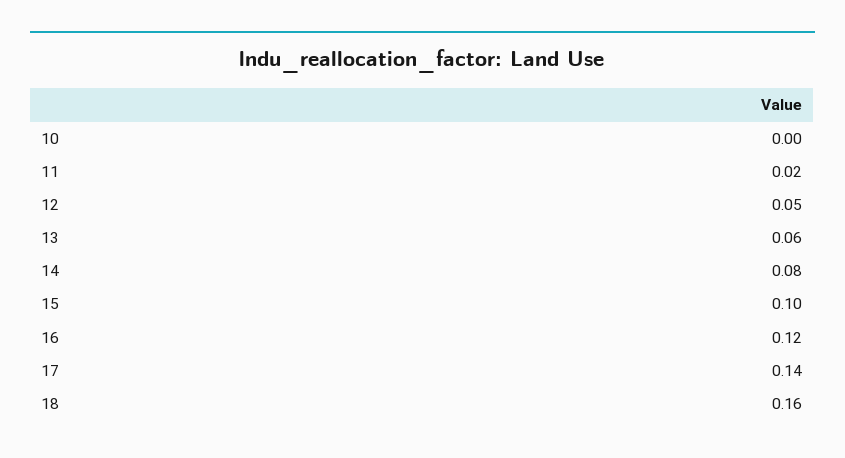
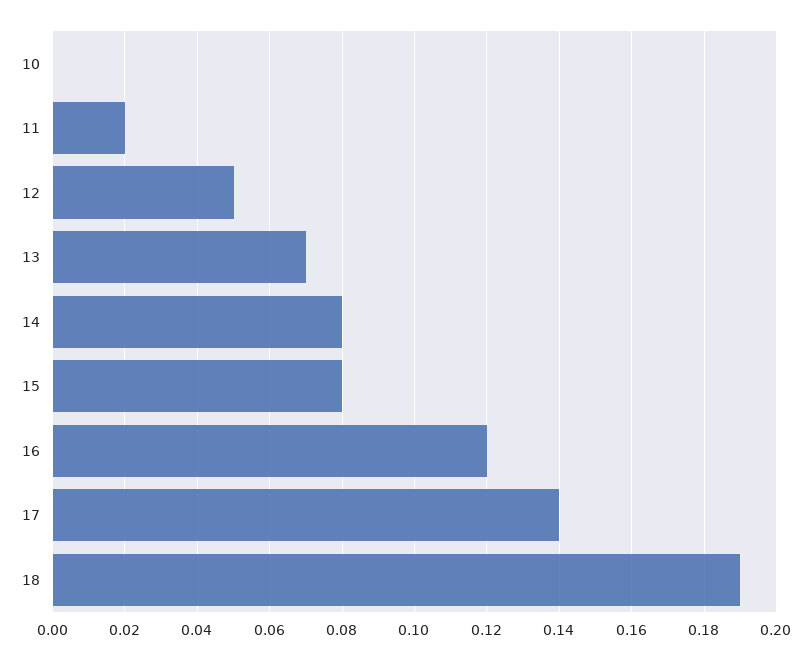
13: 0.06 -> 0.07
15: 0.1 -> 0.08
18: 0.16 -> 0.19

